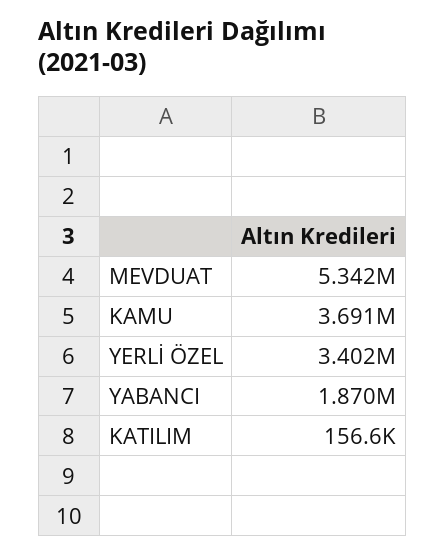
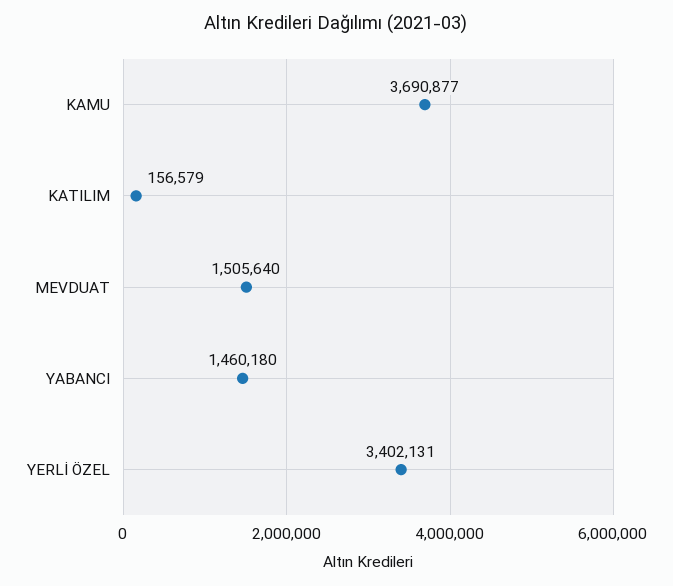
MEVDUAT: 5342000 -> 1505640
YABANCI: 1870000 -> 1460180

